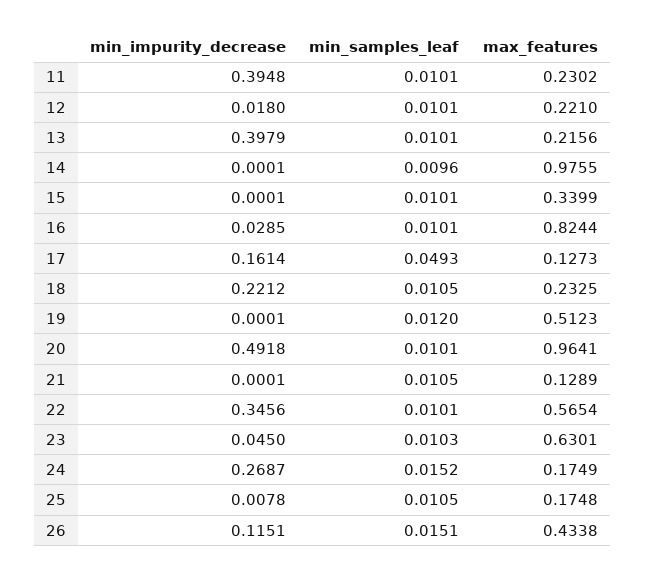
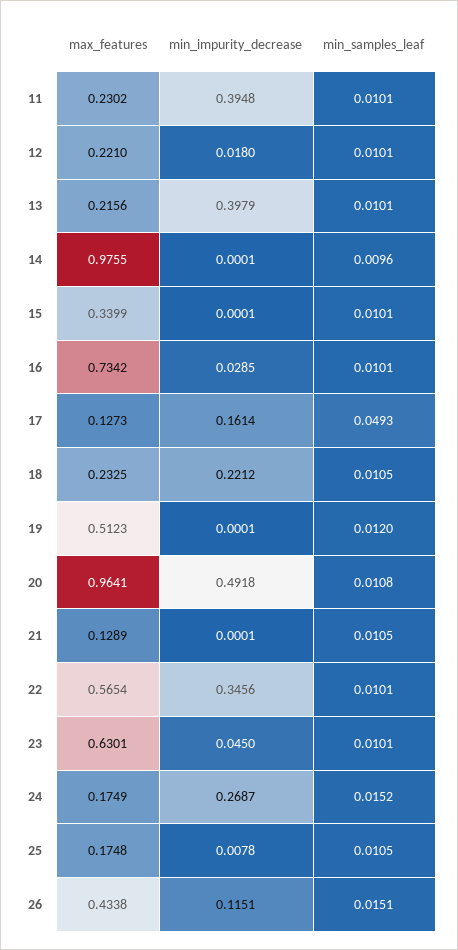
max_features, 16: 0.8244 -> 0.7342
min_samples_leaf, 20: 0.0101 -> 0.0108
min_samples_leaf, 23: 0.0103 -> 0.0101

